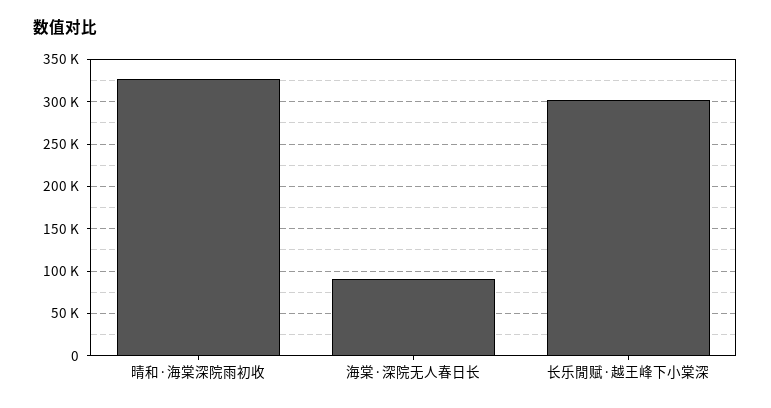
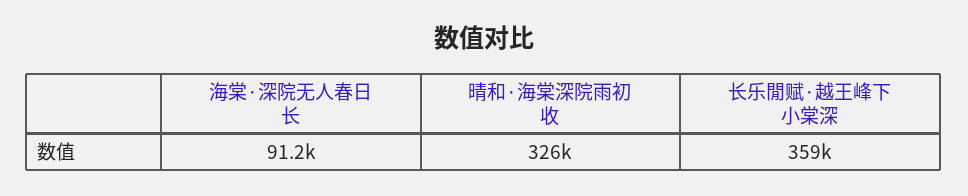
长乐閒赋·越王峰下小棠深: 300000 -> 359000

